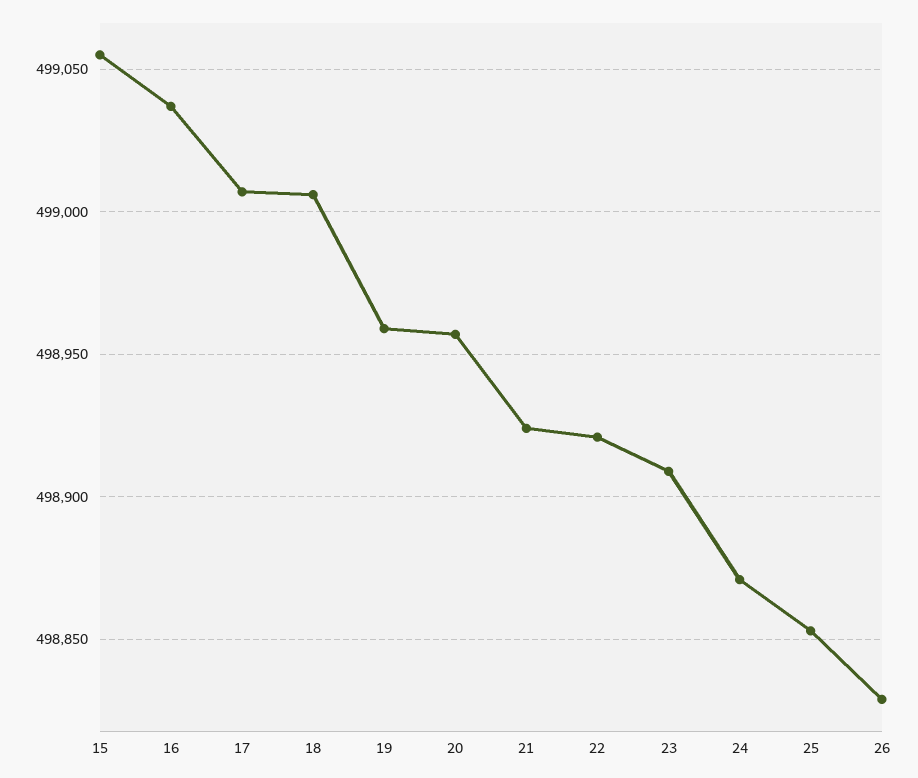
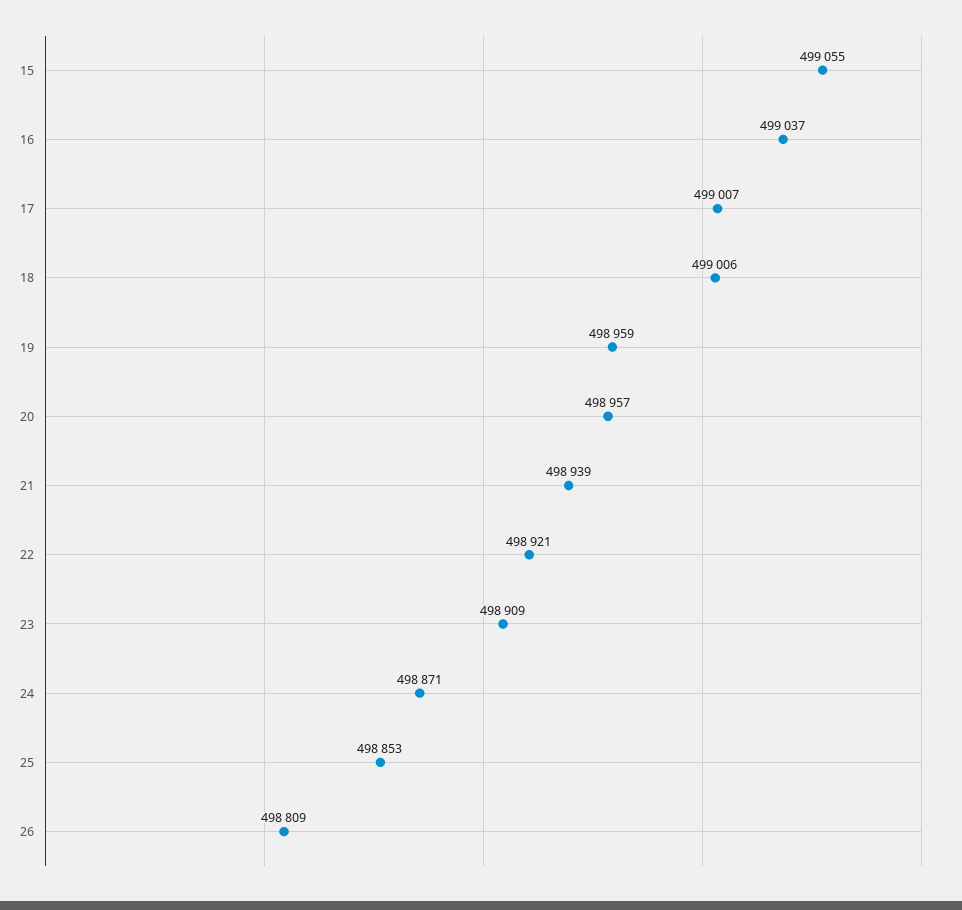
21: 498925 -> 498939
26: 498830 -> 498809

